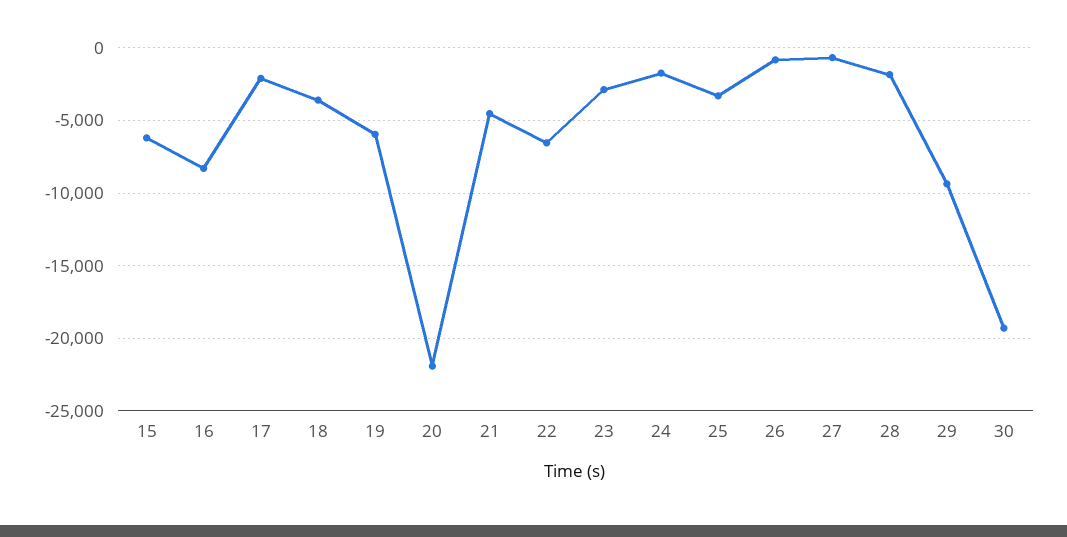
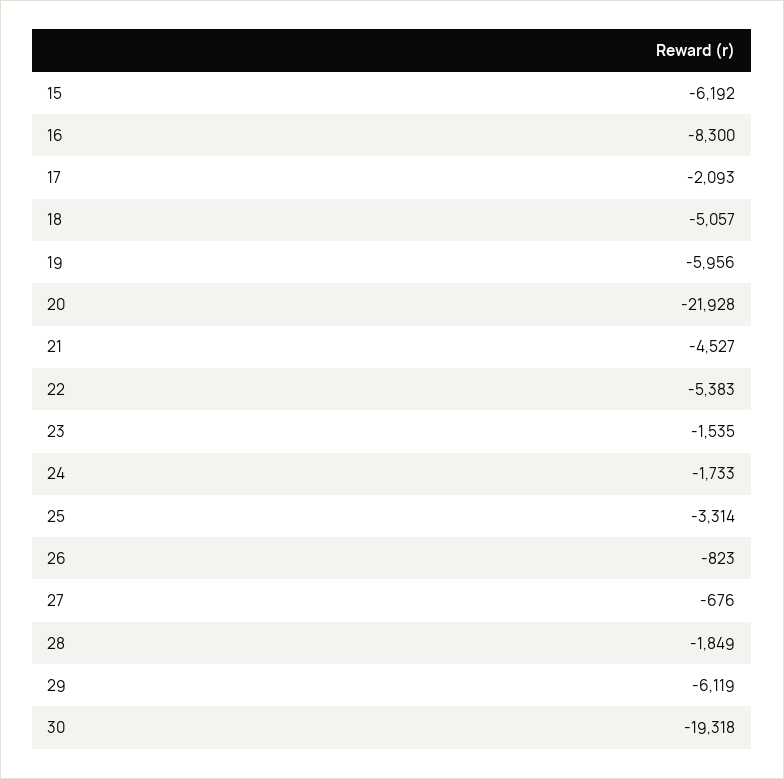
18: -3500 -> -5057
22: -6500 -> -5383
23: -3000 -> -1535
29: -9500 -> -6119

